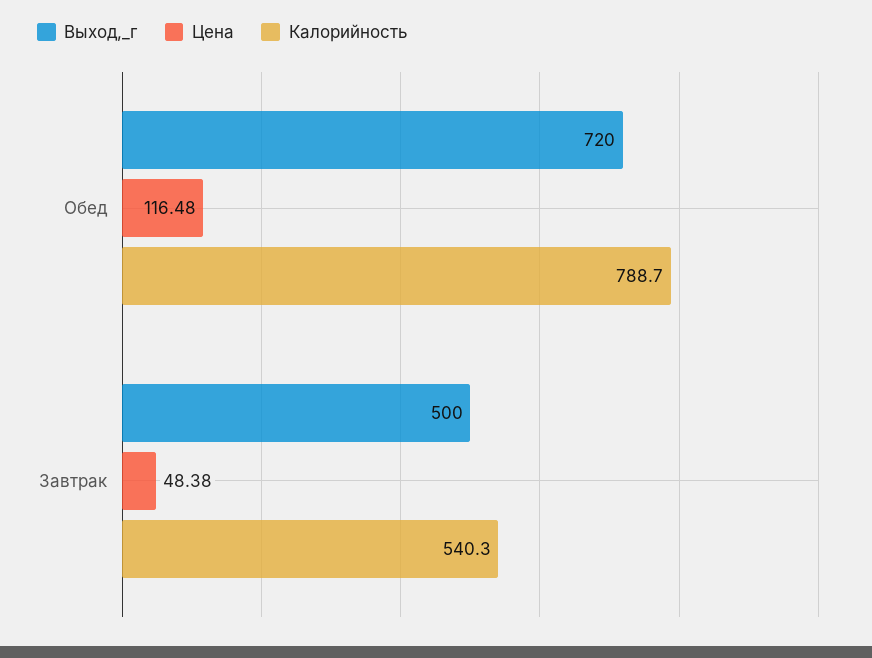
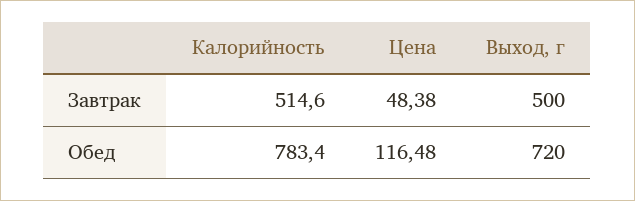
Калорийность, Обед: 788.7 -> 783.4
Калорийность, Завтрак: 540.3 -> 514.6

